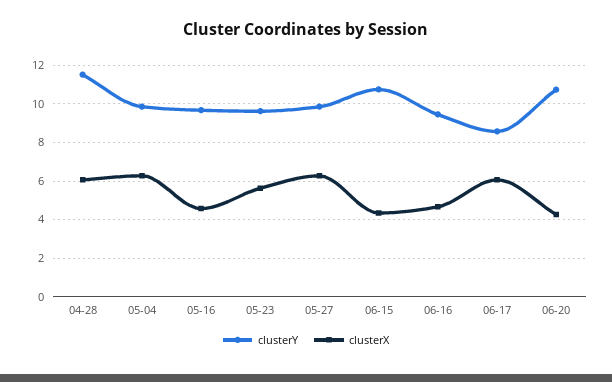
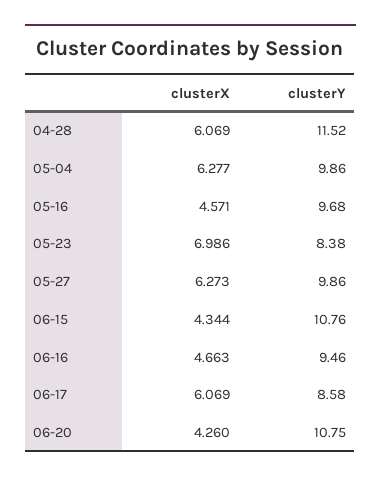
clusterY, 05-23: 9.5 -> 8.38
clusterX, 05-23: 5.5 -> 6.986

